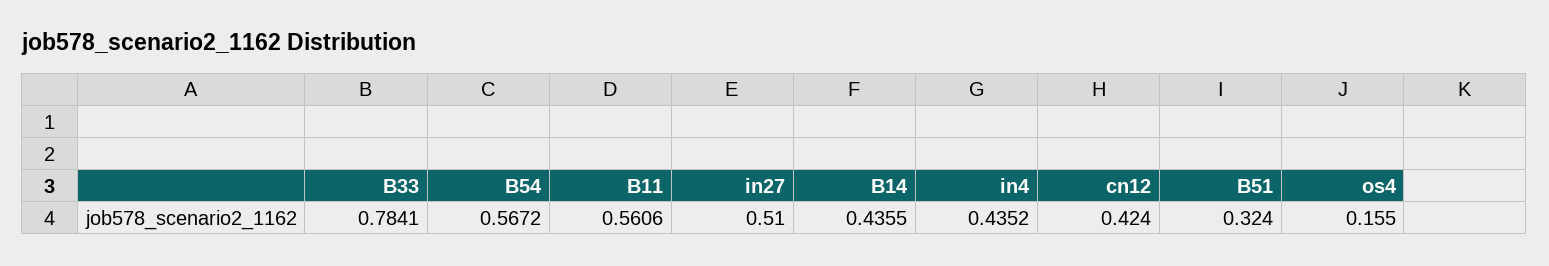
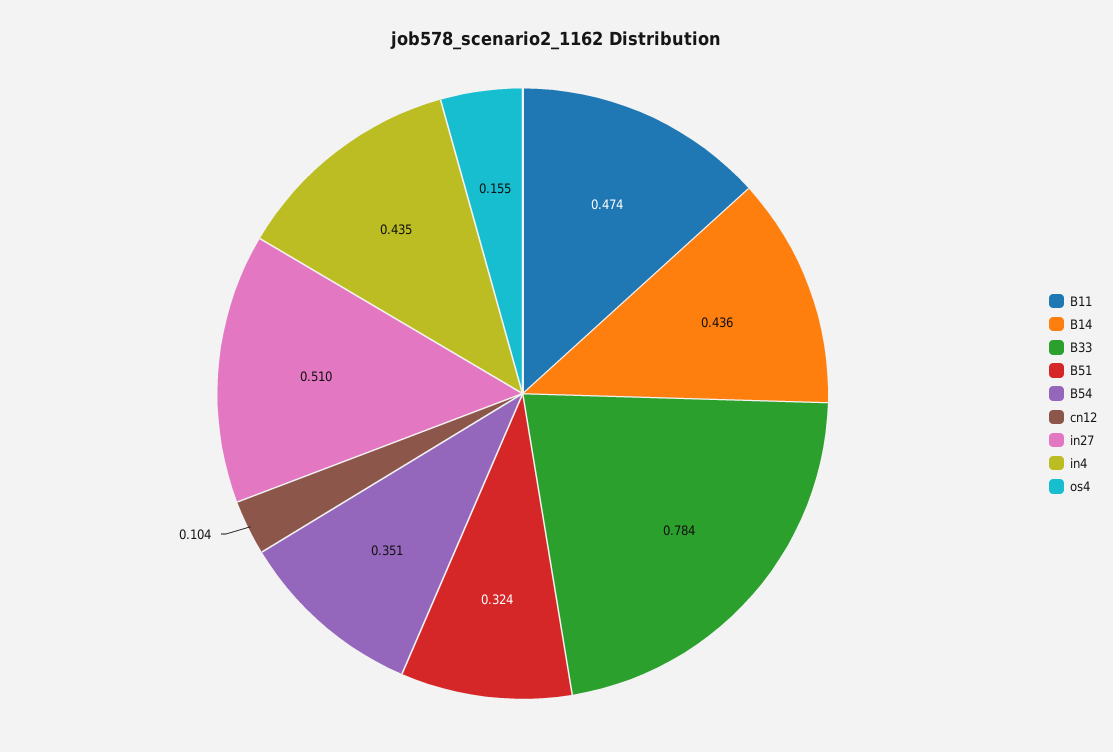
B54: 0.5672 -> 0.351
B11: 0.5606 -> 0.474
cn12: 0.424 -> 0.104

